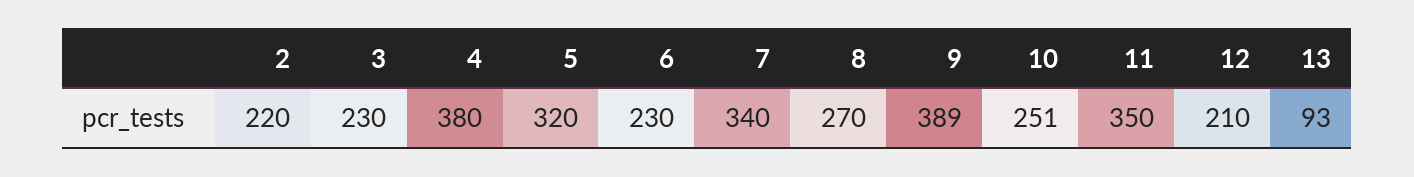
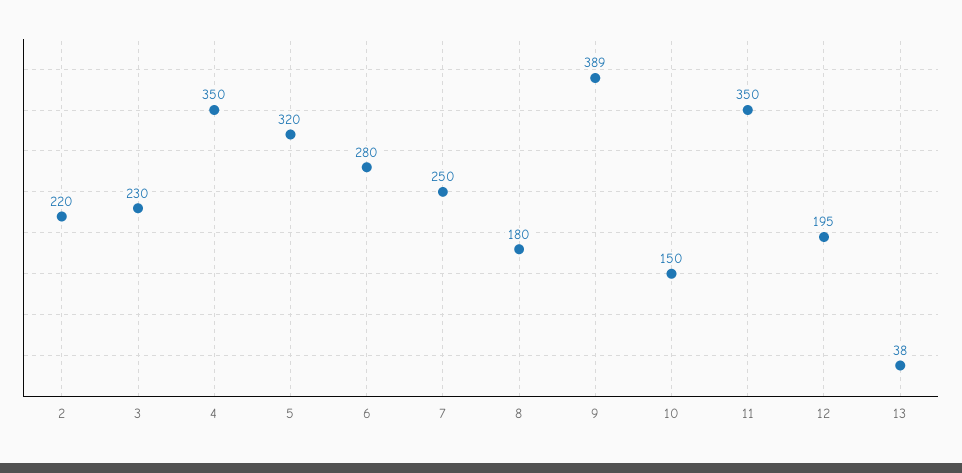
4: 380 -> 350
6: 230 -> 280
7: 340 -> 250
8: 270 -> 180
10: 251 -> 150
12: 210 -> 195
13: 93 -> 38

